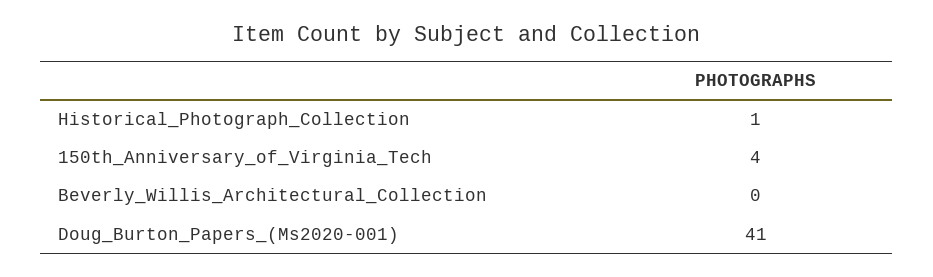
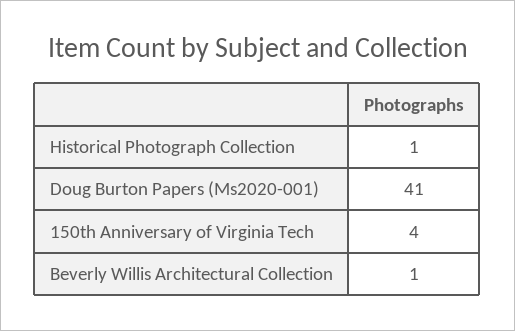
Beverly_Willis_Architectural_Collection: 0 -> 1

